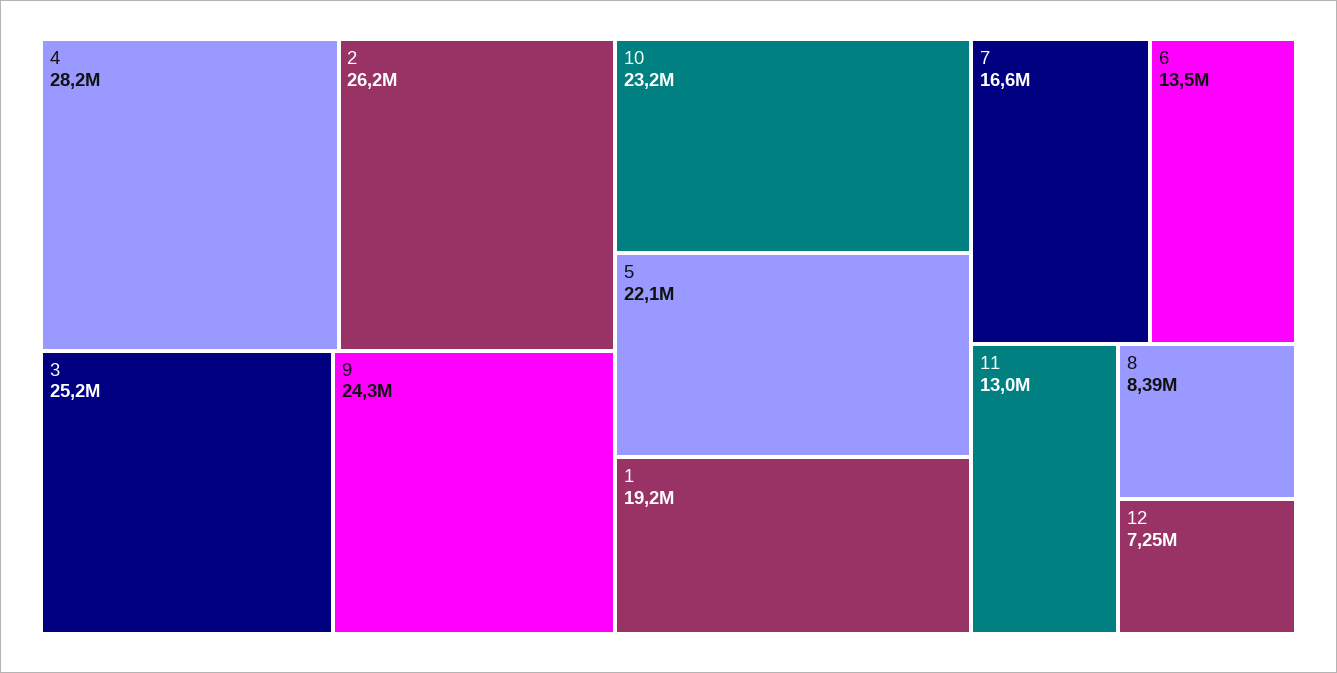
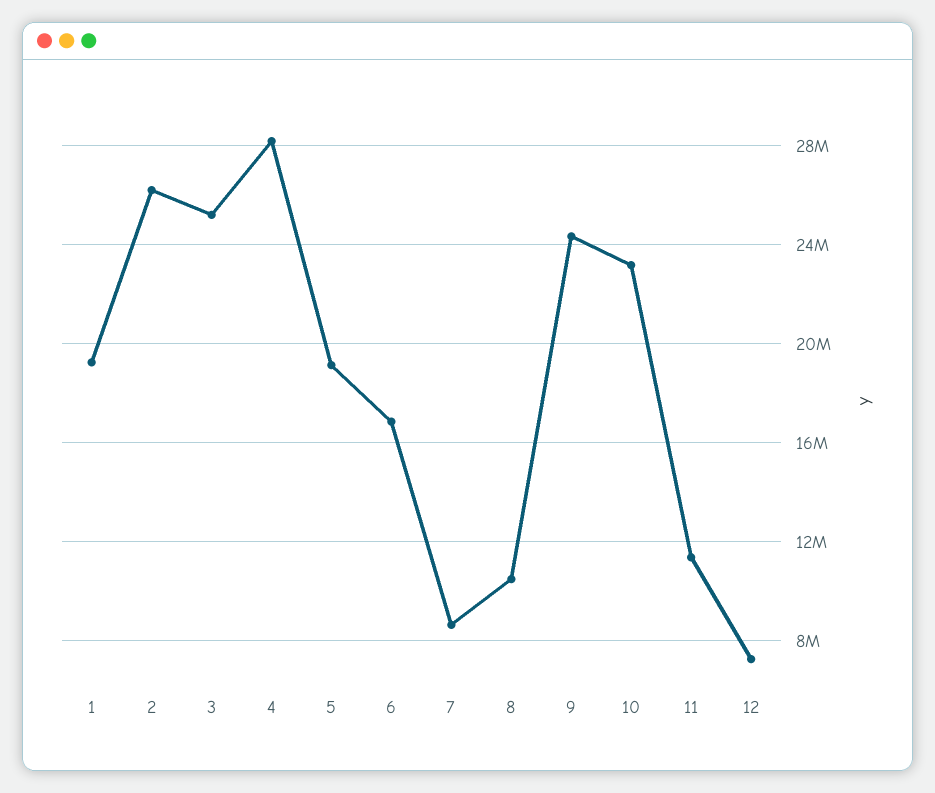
5: 22100000 -> 19000000
7: 16600000 -> 8500000
6: 13500000 -> 17000000
11: 13000000 -> 11500000
8: 8390000 -> 10500000

